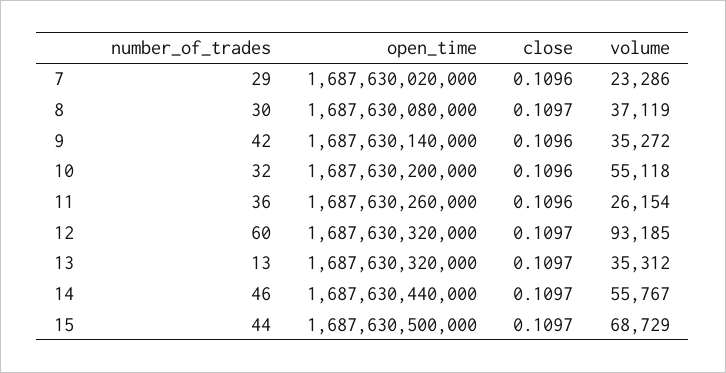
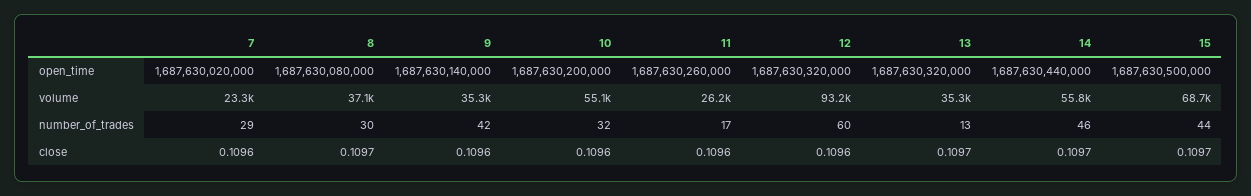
number_of_trades, 11: 36 -> 17
close, 12: 0.1097 -> 0.1096

